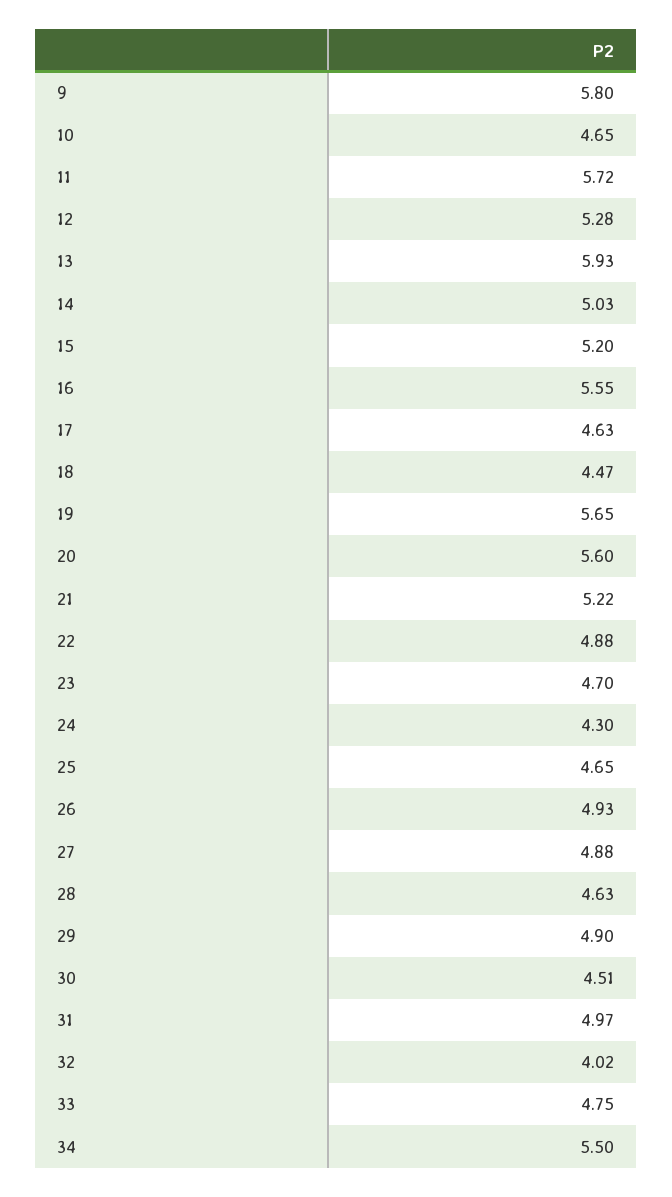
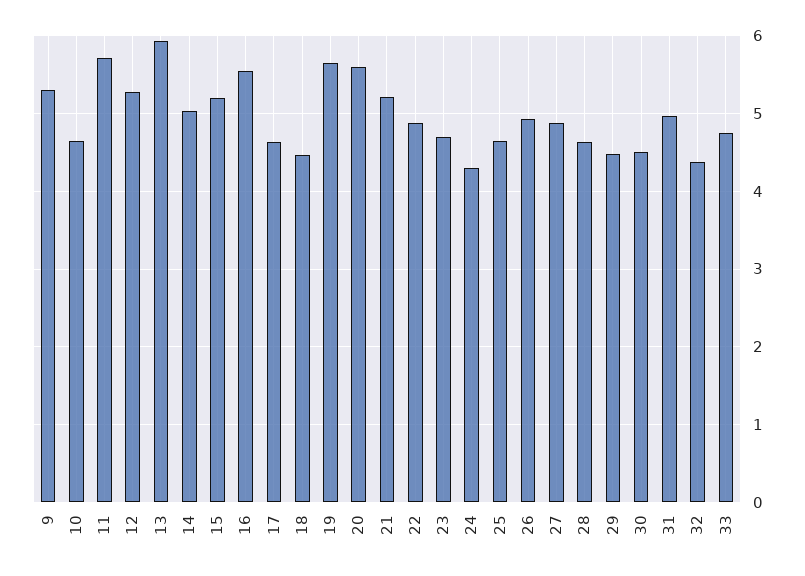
9: 5.8 -> 5.3
29: 4.9 -> 4.5
32: 4.02 -> 4.4
34: 5.5 -> none

